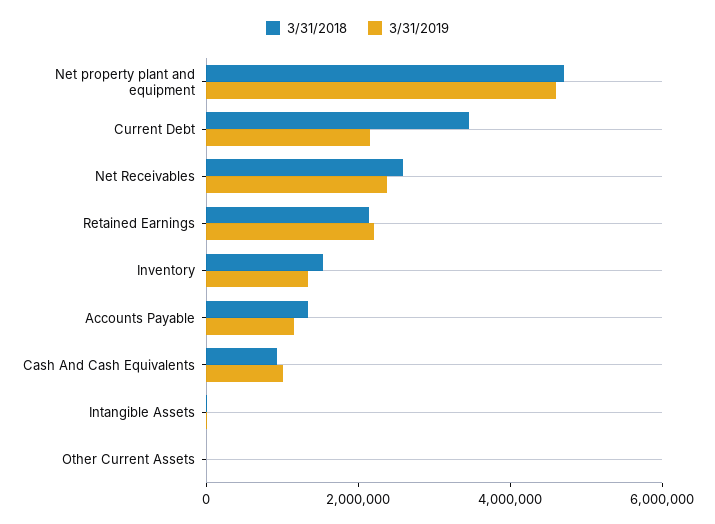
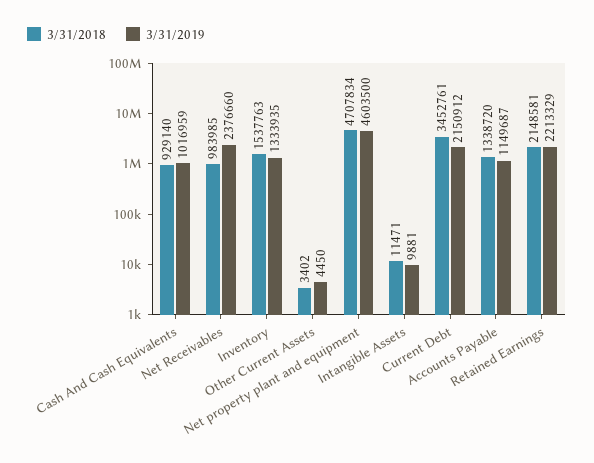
3/31/2018, Net Receivables: 2500000 -> 983985

